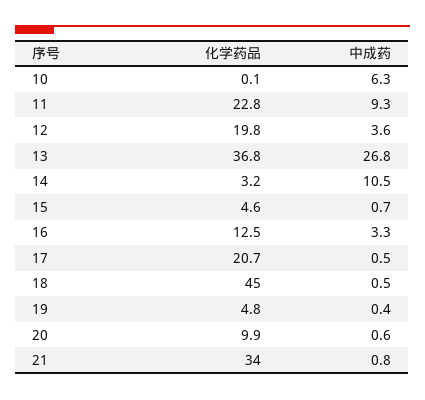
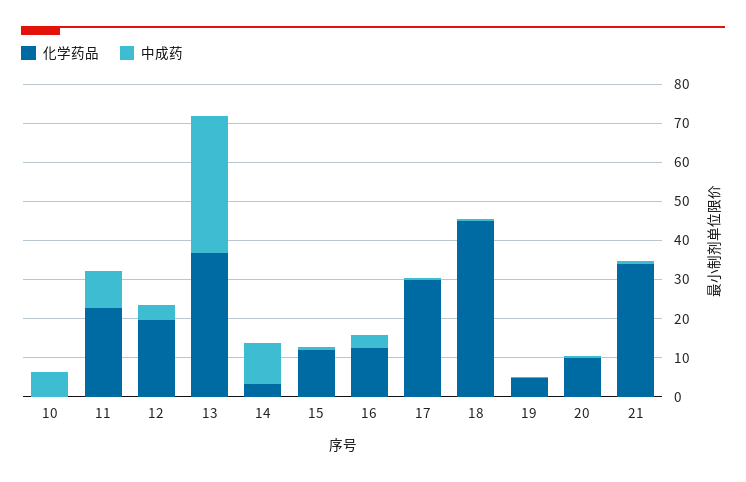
中成药, 13: 26.8 -> 35
化学药品, 15: 4.6 -> 12.5
化学药品, 17: 20.7 -> 30

